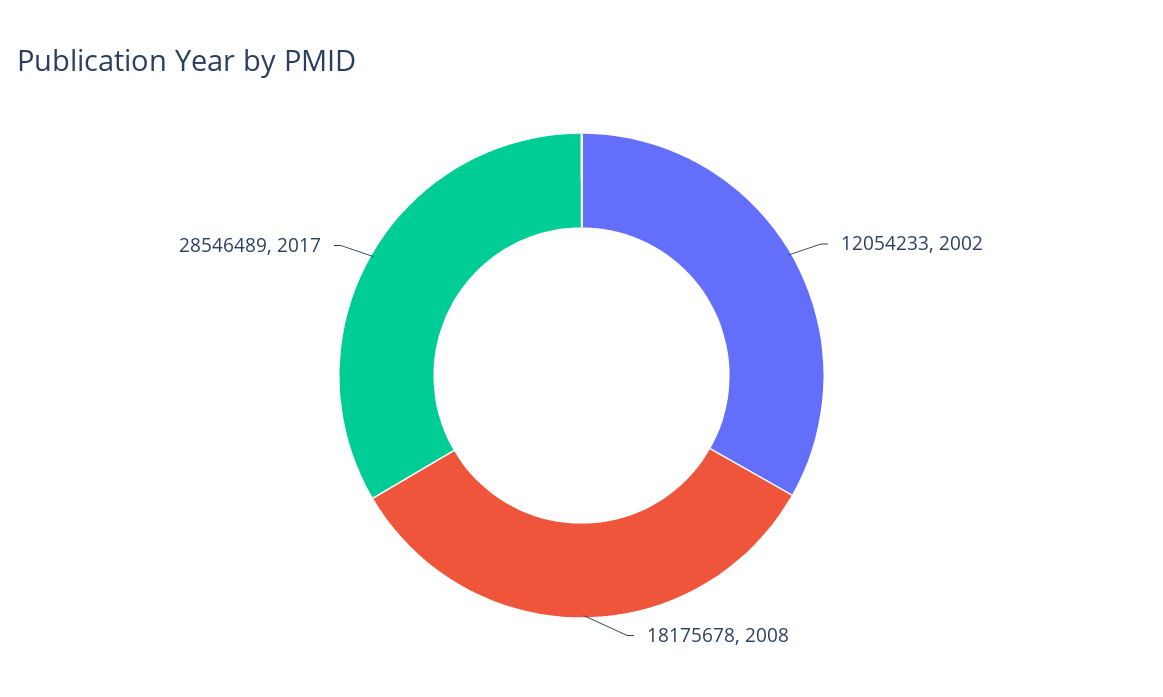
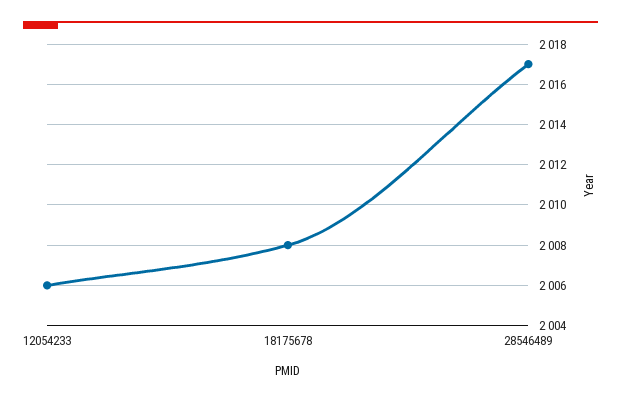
12054233: 2002 -> 2006

